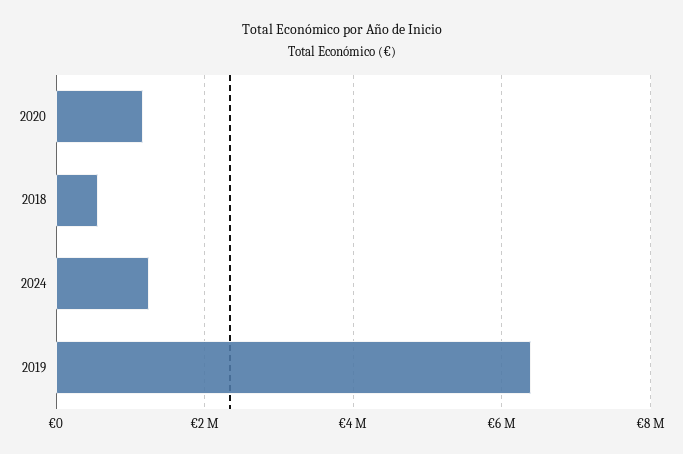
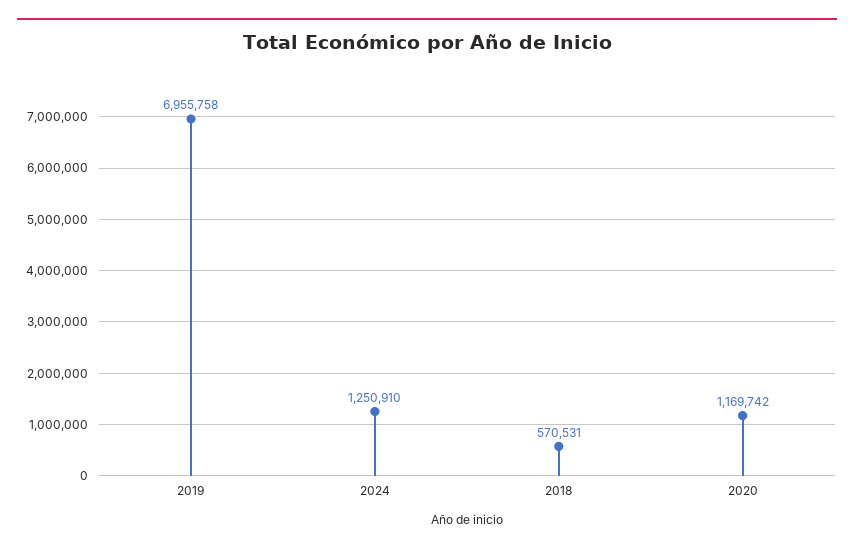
2019: 6400000 -> 6955758

